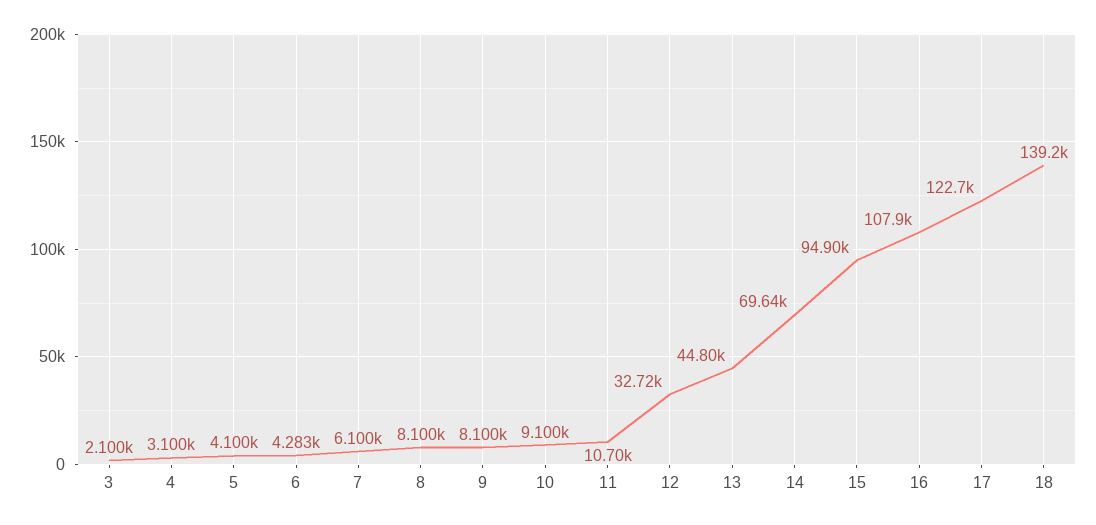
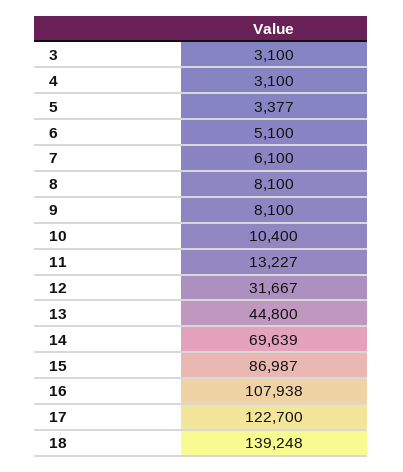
3: 2100 -> 3100
5: 4100 -> 3377
6: 4283 -> 5100
10: 9100 -> 10400
11: 10700 -> 13227
12: 32720 -> 31667
15: 94900 -> 86987

